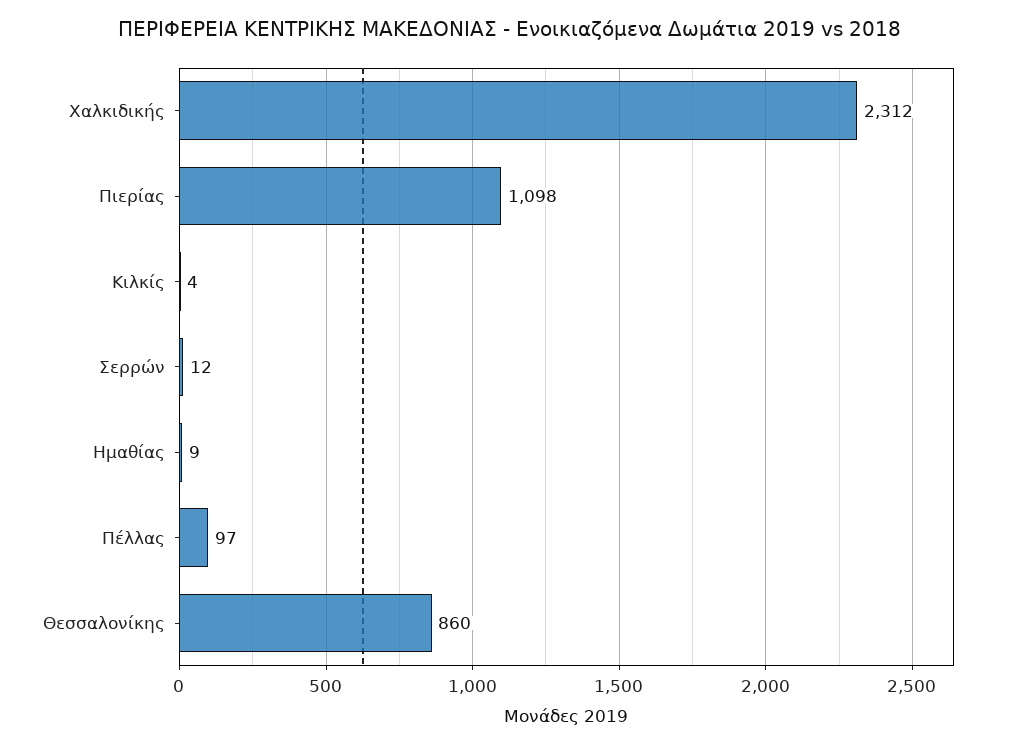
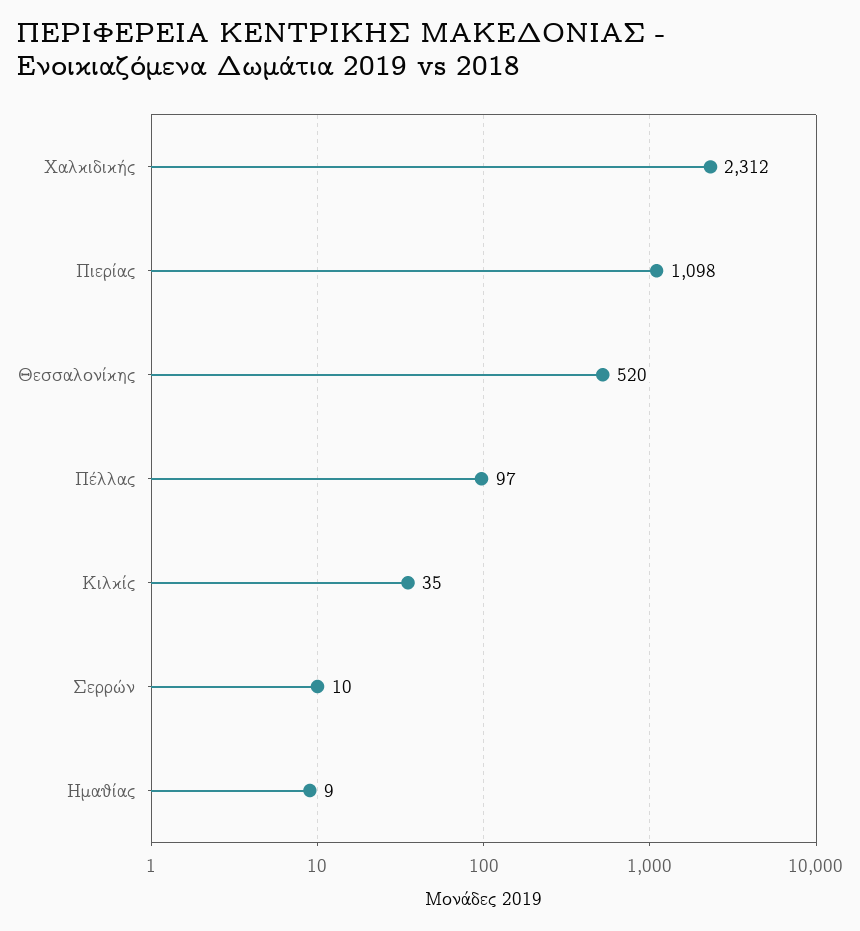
Κιλκίς: 4 -> 35
Σερρών: 12 -> 10
Θεσσαλονίκης: 860 -> 520

